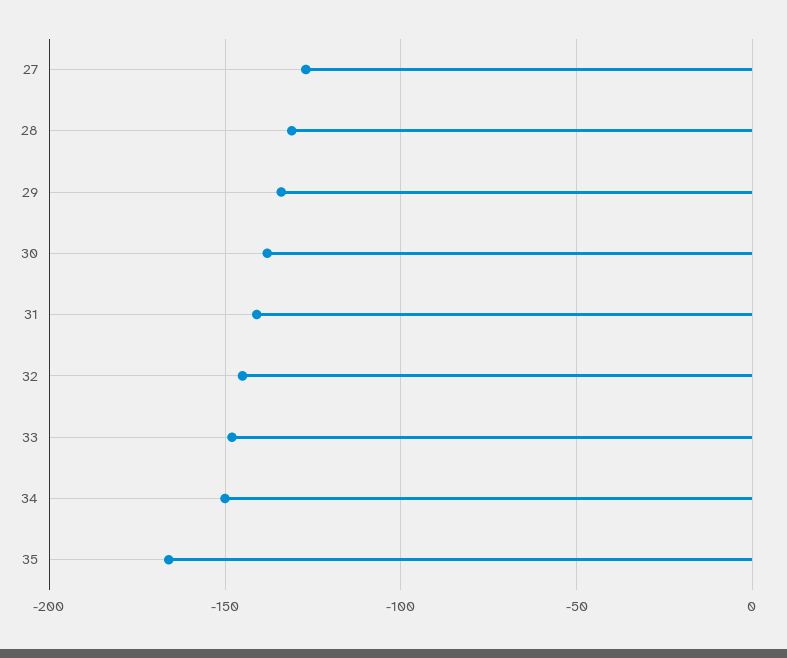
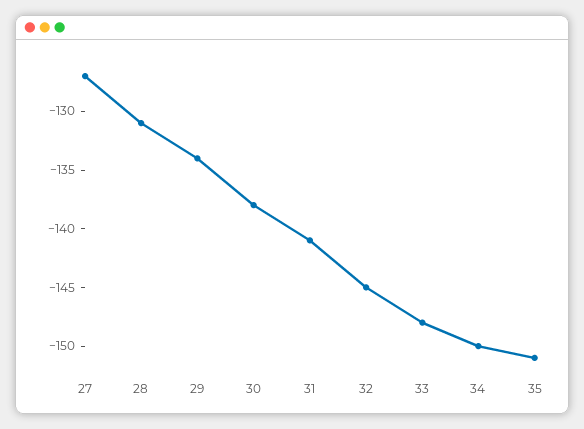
35: -165 -> -151

